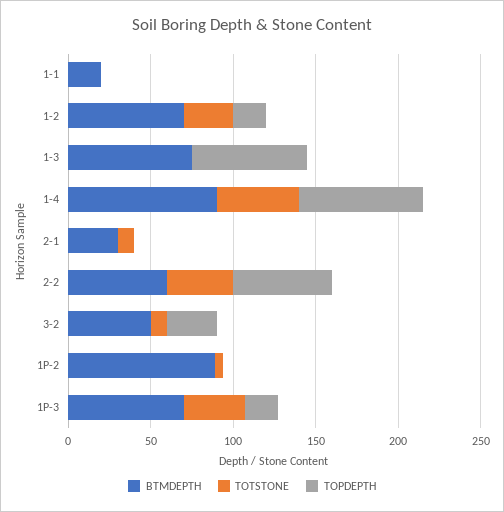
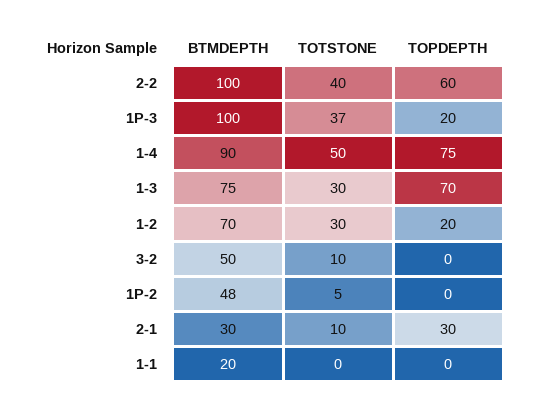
TOTSTONE, 1-3: 0 -> 30
TOPDEPTH, 2-1: 0 -> 30
BTMDEPTH, 2-2: 60 -> 100
TOPDEPTH, 3-2: 30 -> 0
BTMDEPTH, 1P-2: 90 -> 48
BTMDEPTH, 1P-3: 70 -> 100

